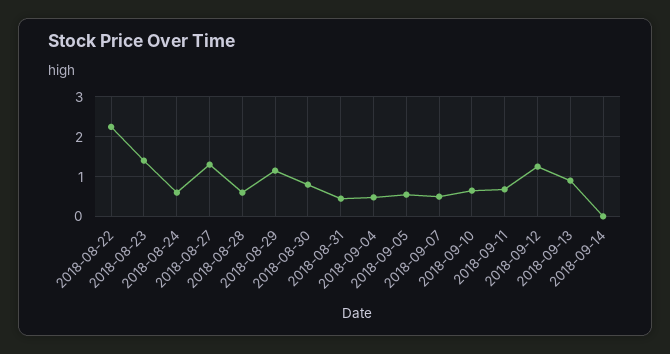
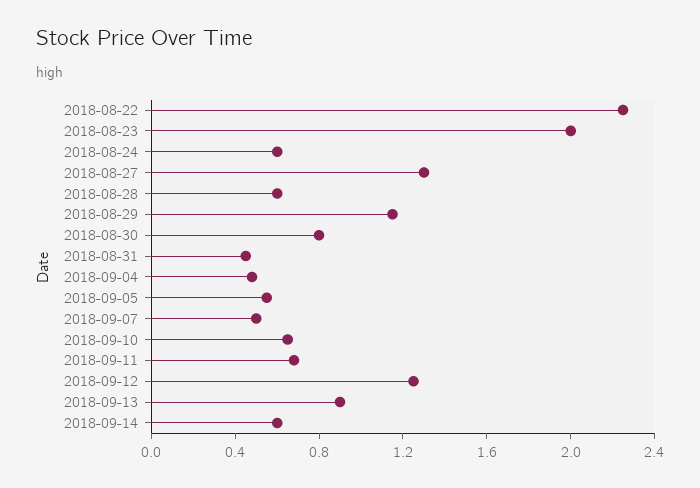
2018-08-23: 1.4 -> 2
2018-09-14: 0 -> 0.6

